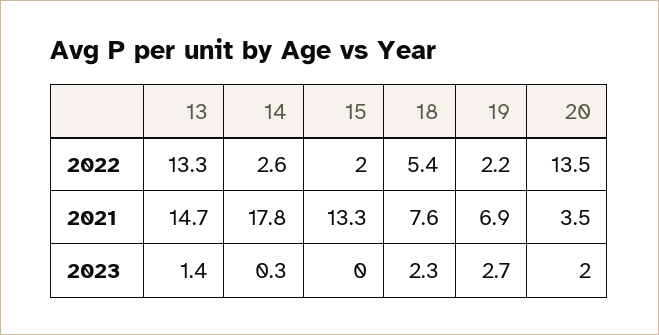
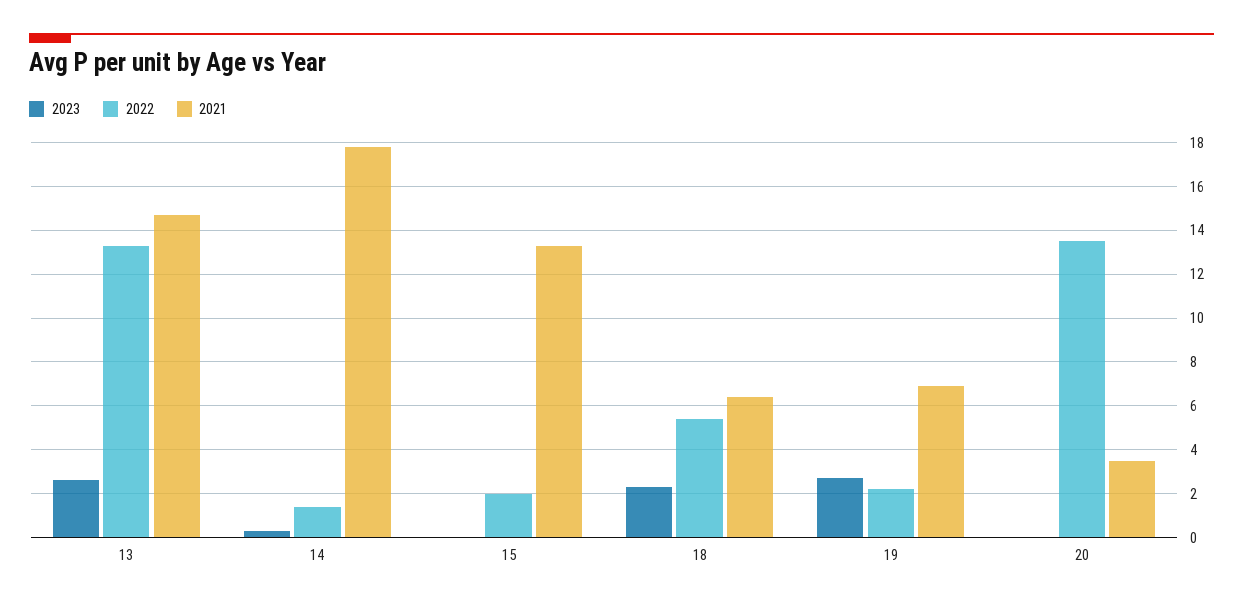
2022, 14: 2.6 -> 1.5
2021, 18: 7.6 -> 6.5
2023, 13: 1.4 -> 2.5
2023, 20: 2 -> 0

